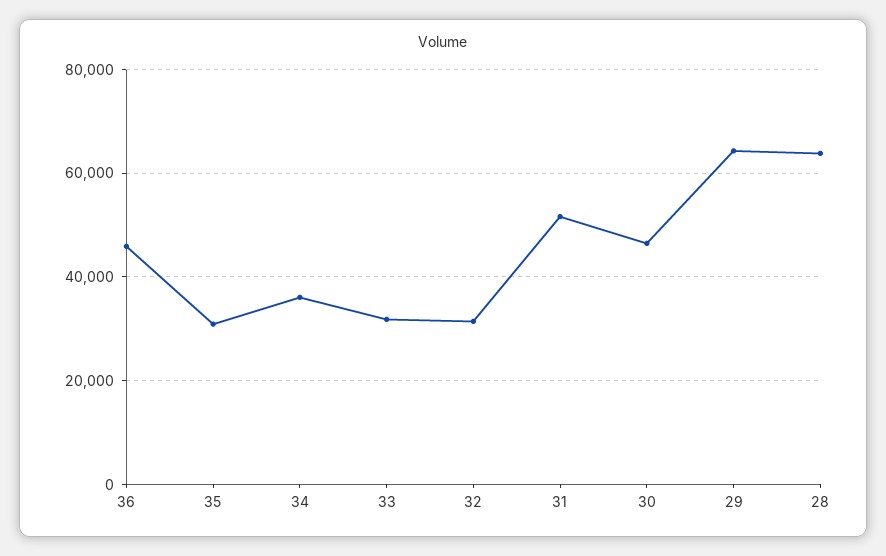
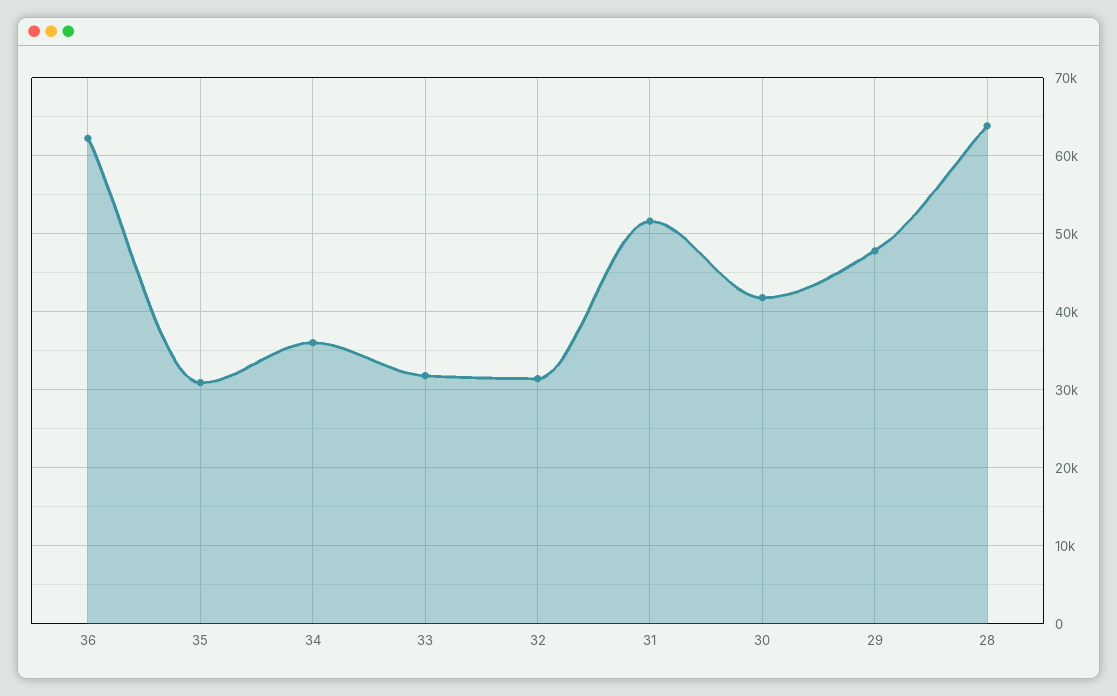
36: 46000 -> 62000
30: 46000 -> 42000
29: 64000 -> 48000

